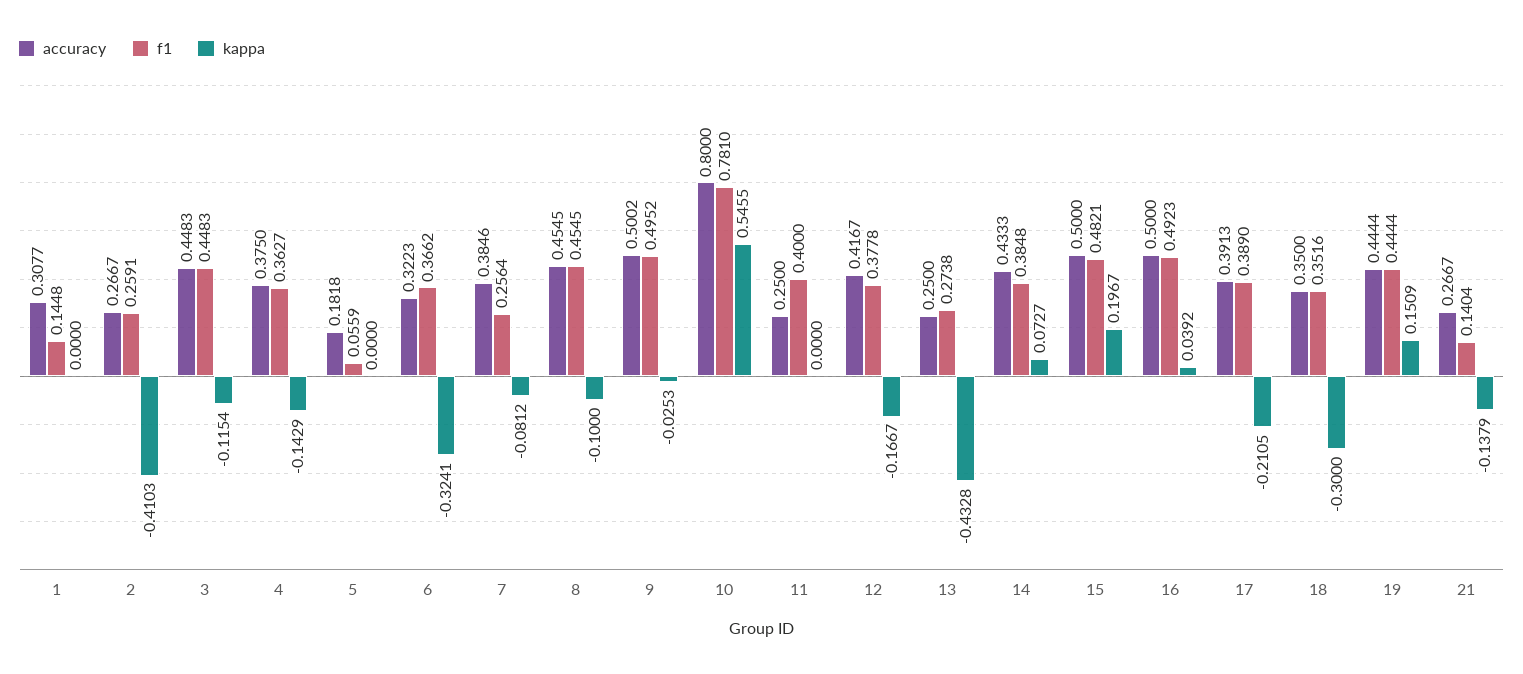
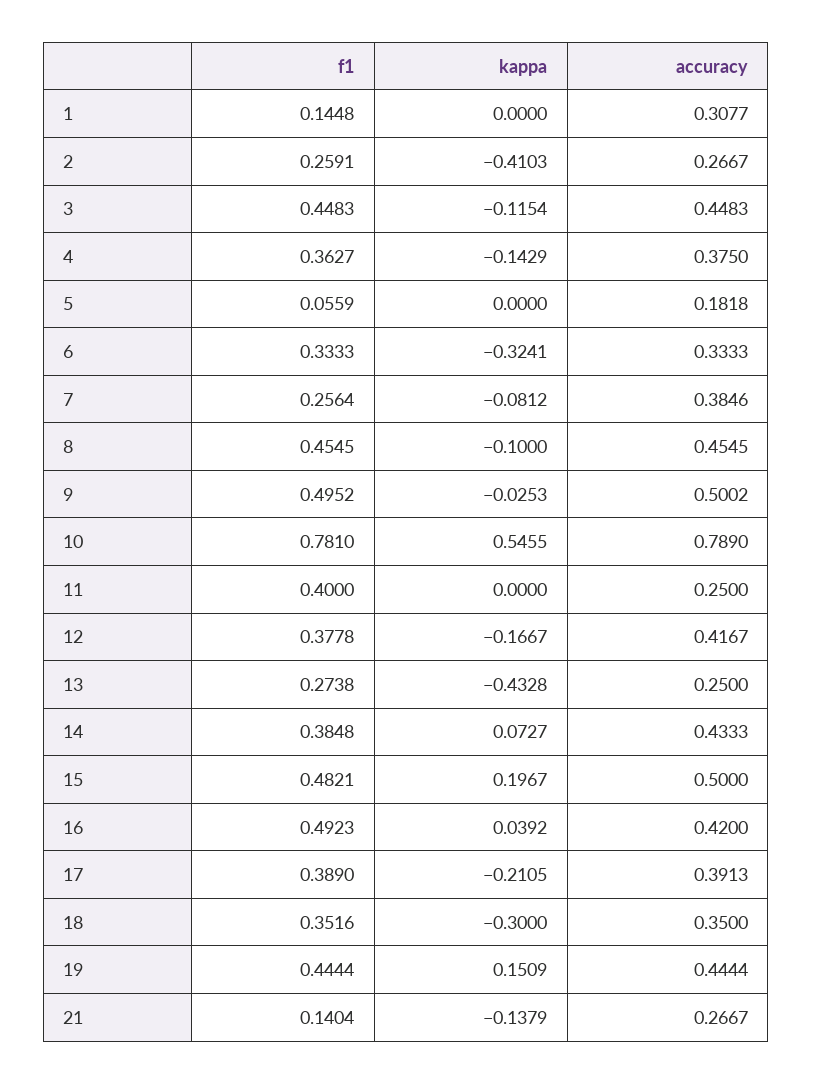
accuracy, 6: 0.3223 -> 0.3333
f1, 6: 0.3662 -> 0.3333
accuracy, 10: 0.8 -> 0.789
accuracy, 16: 0.5 -> 0.42

